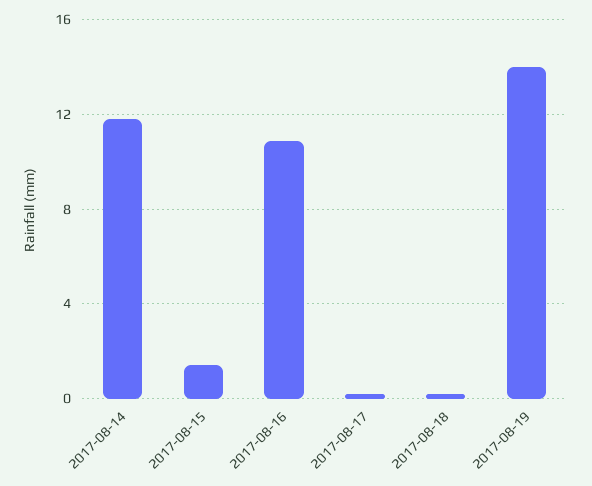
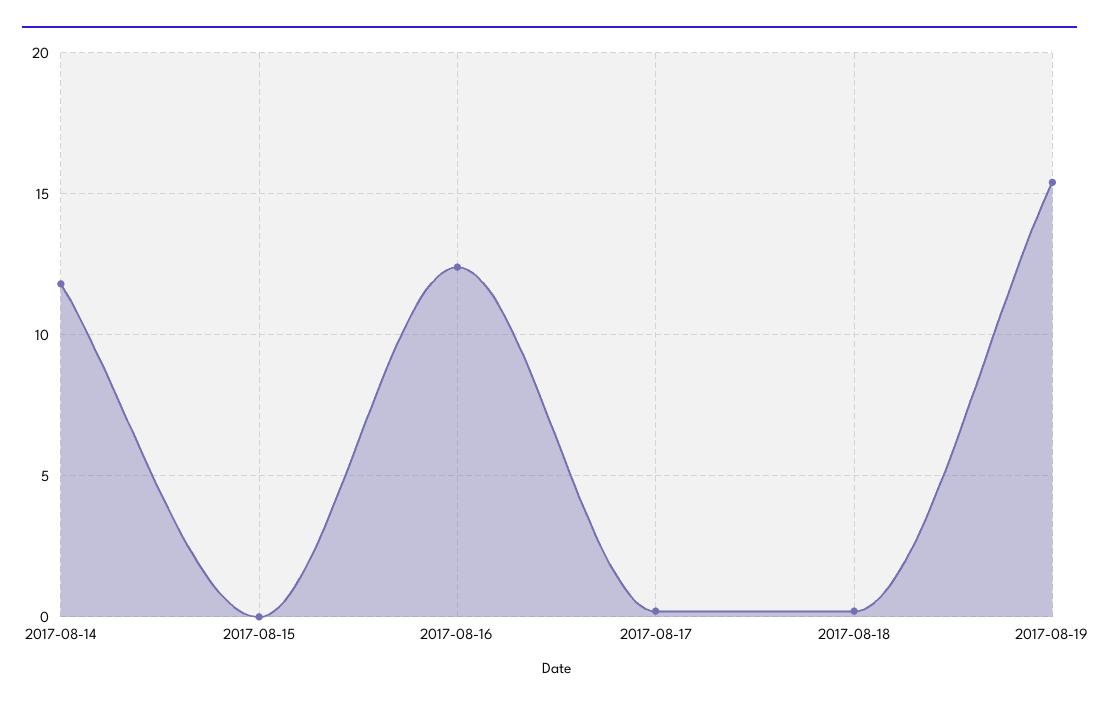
2017-08-15: 1.5 -> 0
2017-08-16: 11 -> 12.5
2017-08-19: 14 -> 15.5

